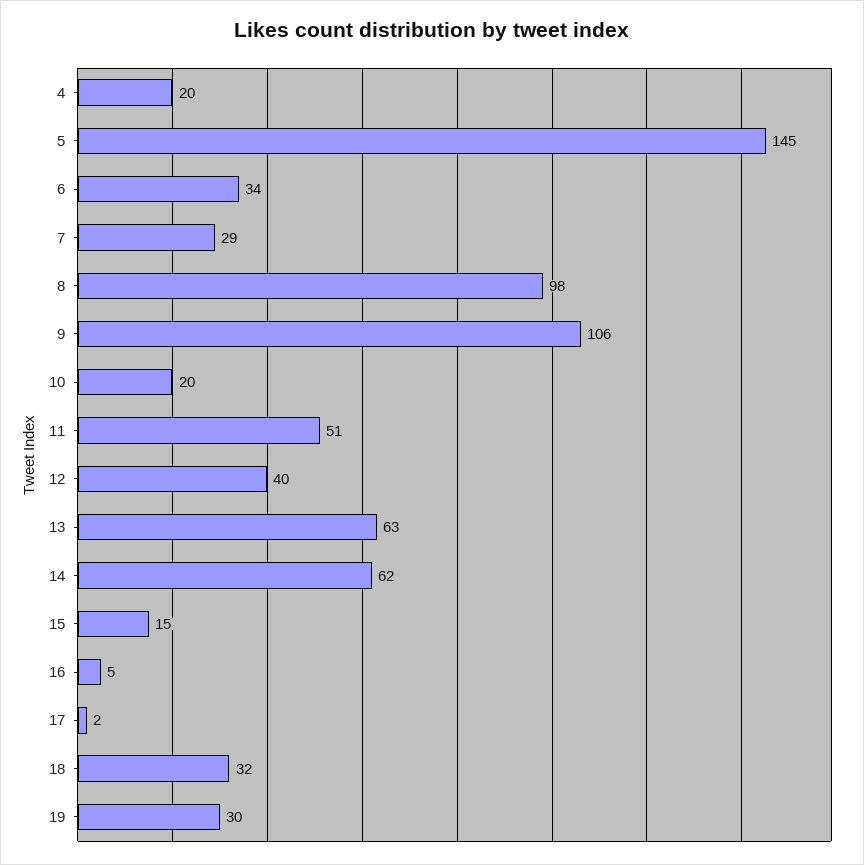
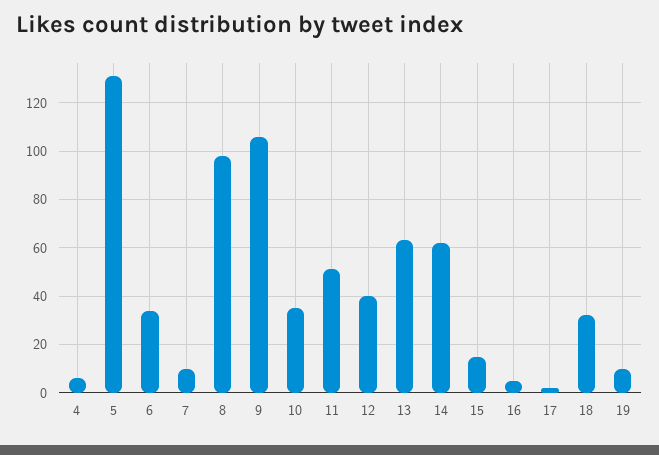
4: 20 -> 5
5: 145 -> 130
7: 29 -> 10
10: 20 -> 35
19: 30 -> 10

